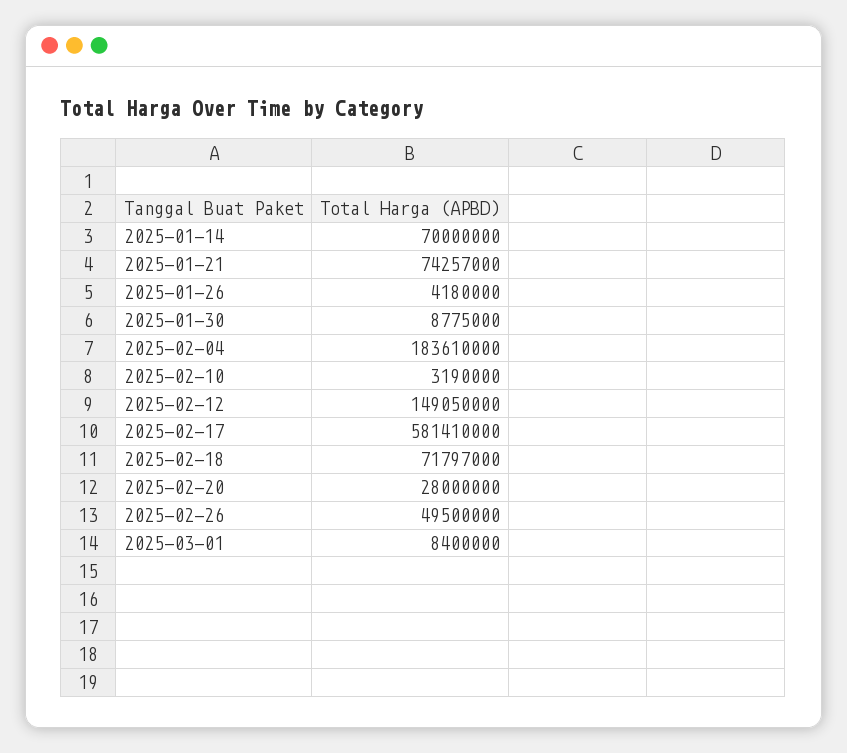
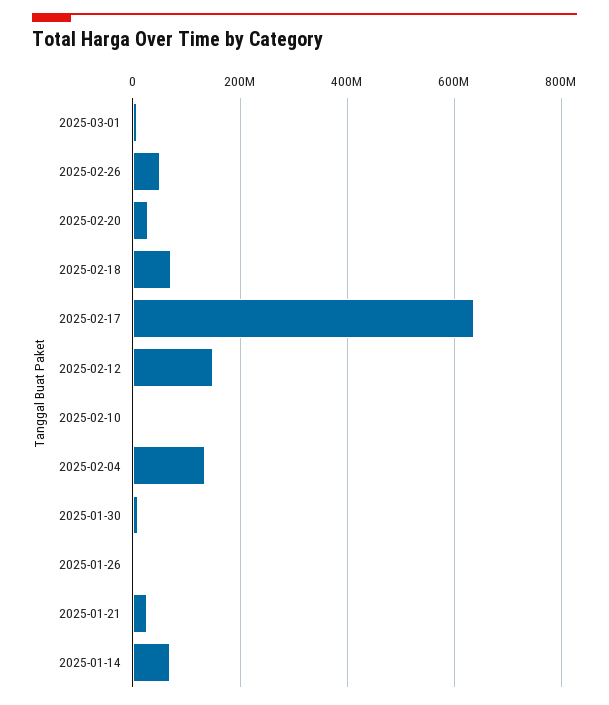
2025-01-21: 74257000 -> 20000000
2025-02-04: 183610000 -> 140000000
2025-02-17: 581410000 -> 640000000

